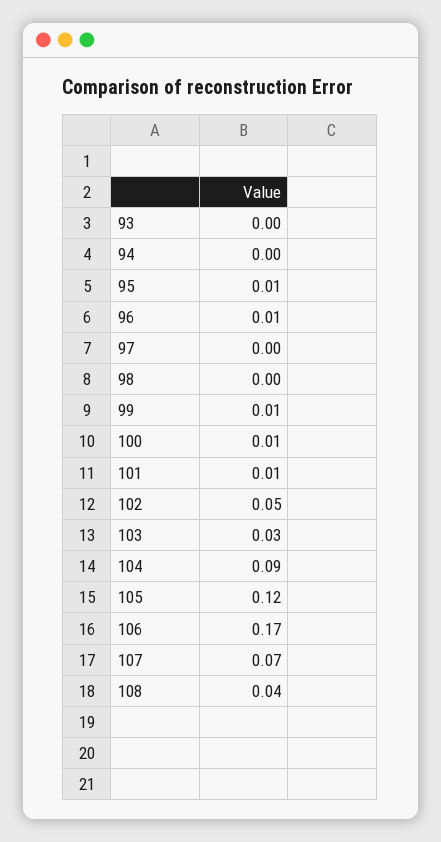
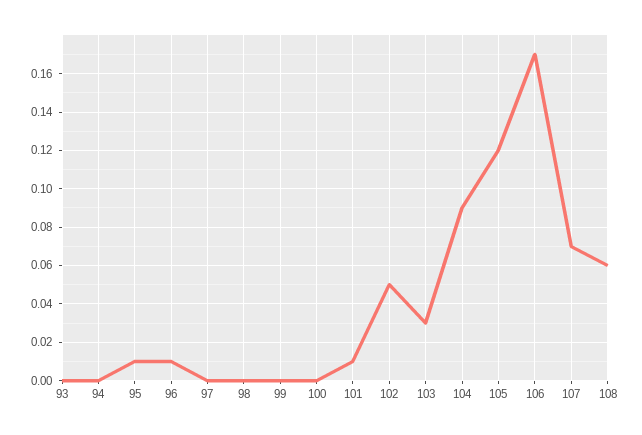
99: 0.01 -> 0
100: 0.01 -> 0
108: 0.04 -> 0.06

